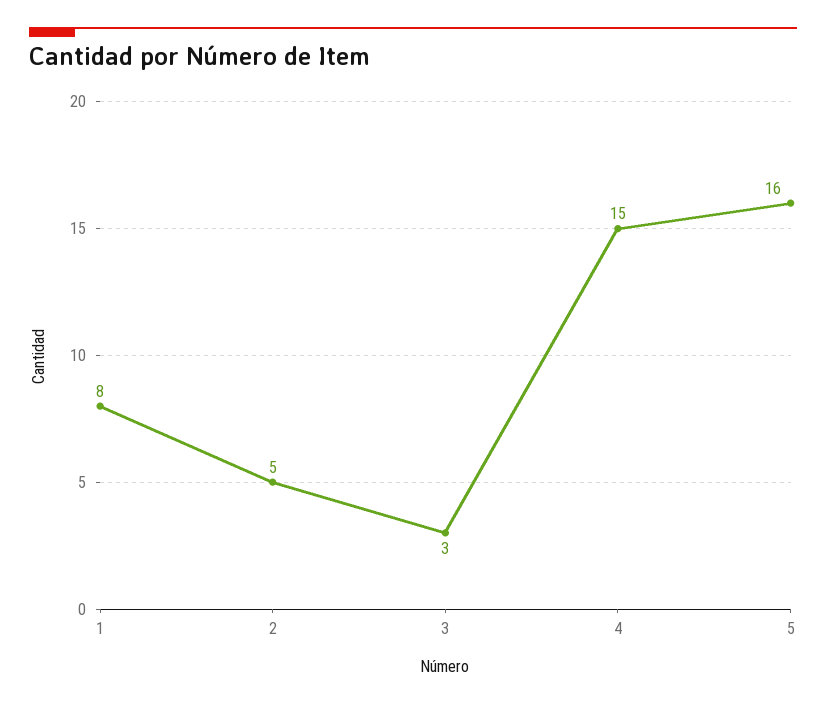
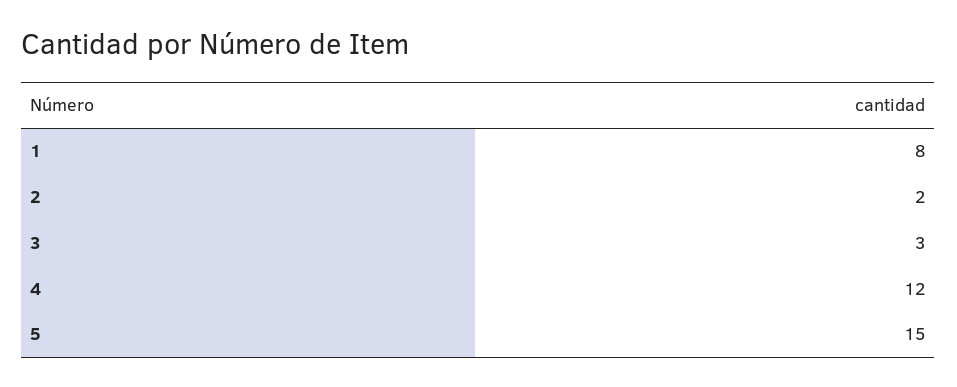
2: 5 -> 2
4: 15 -> 12
5: 16 -> 15

